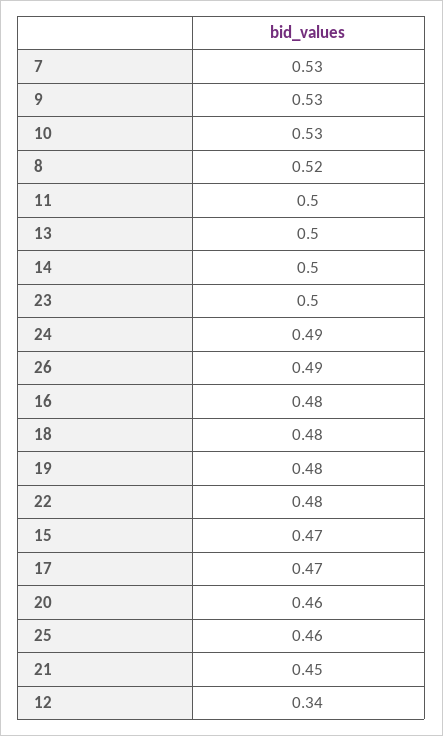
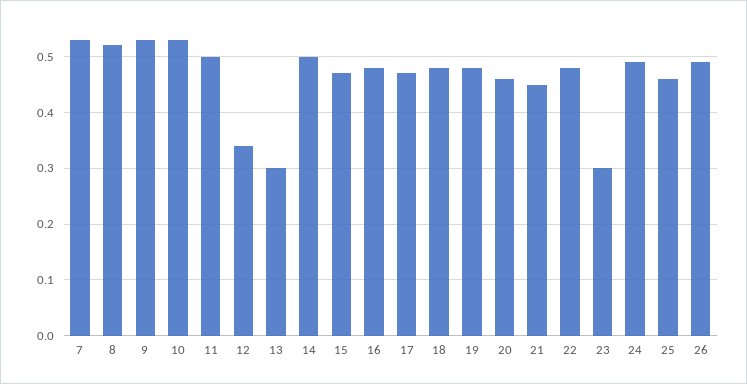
13: 0.5 -> 0.3
23: 0.5 -> 0.3

